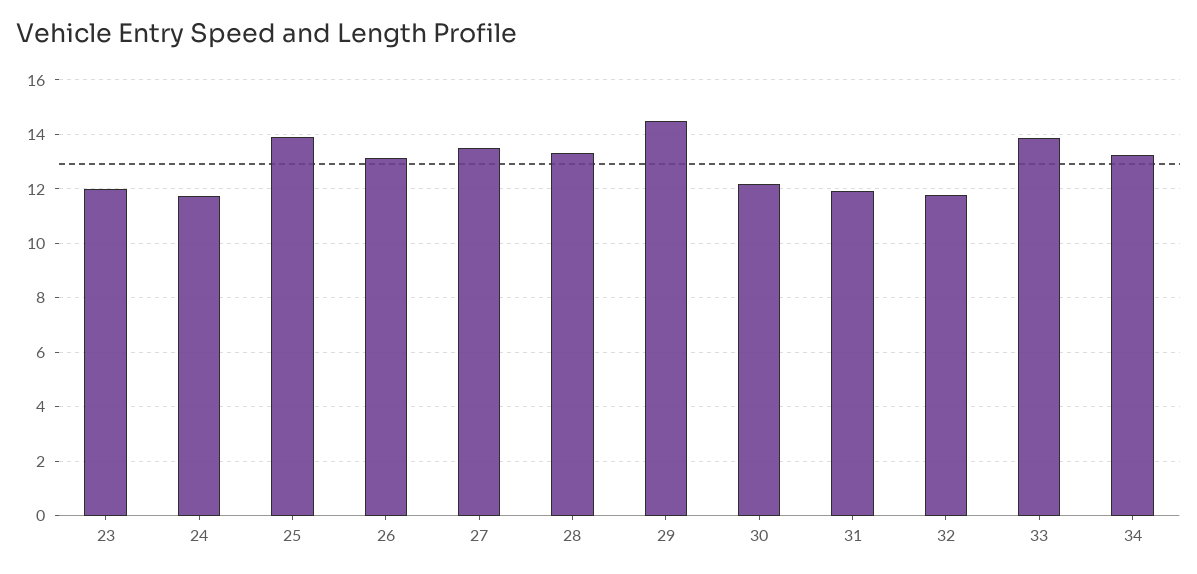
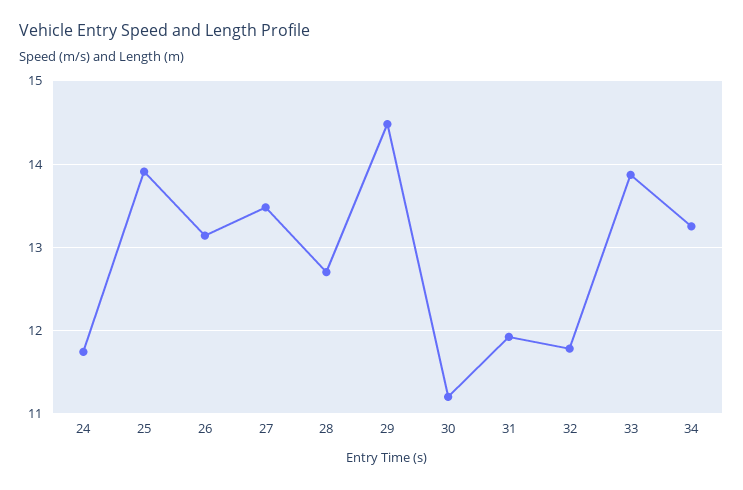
23: 12 -> none
28: 13.25 -> 12.7
30: 12.25 -> 11.2

